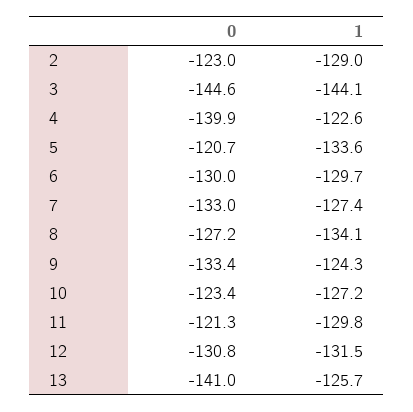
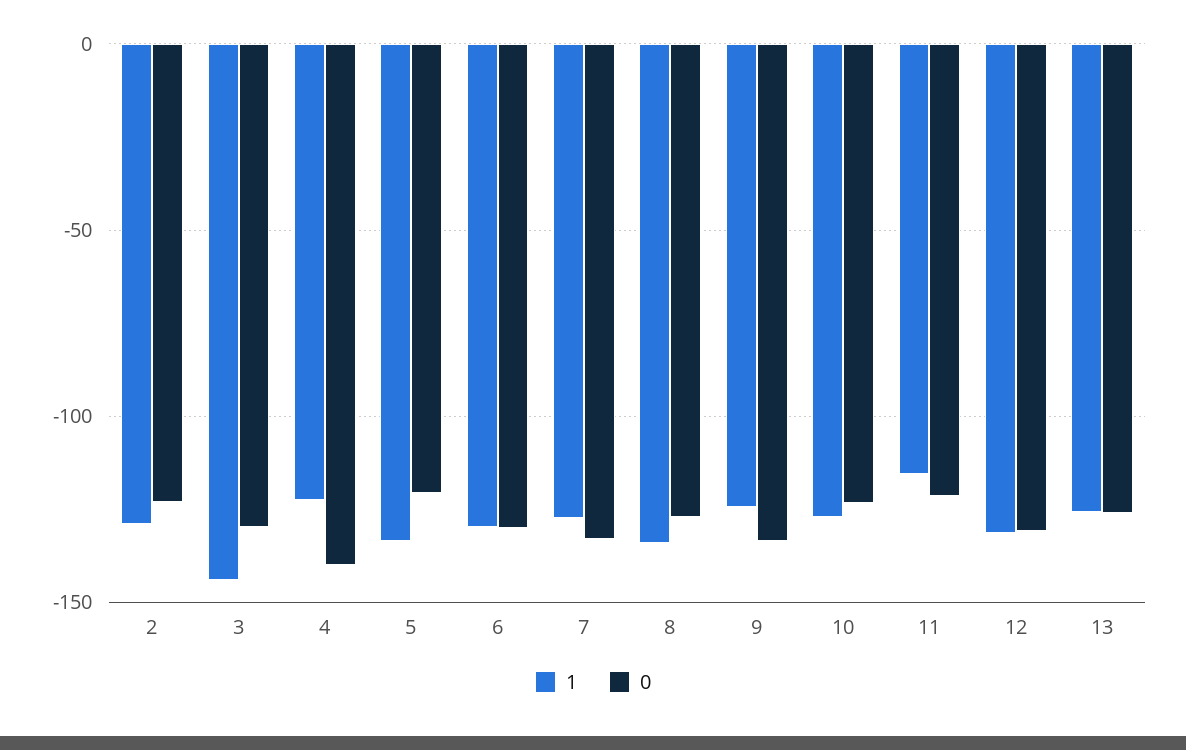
0, 3: -144.6 -> -130
1, 11: -129.8 -> -115
0, 13: -141 -> -125

